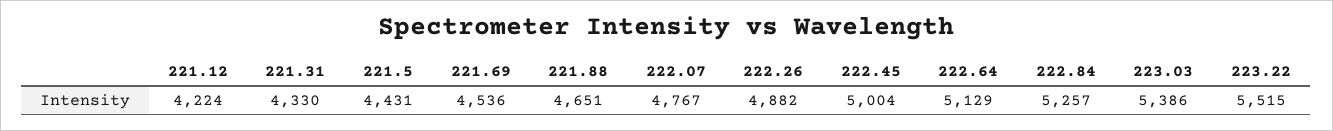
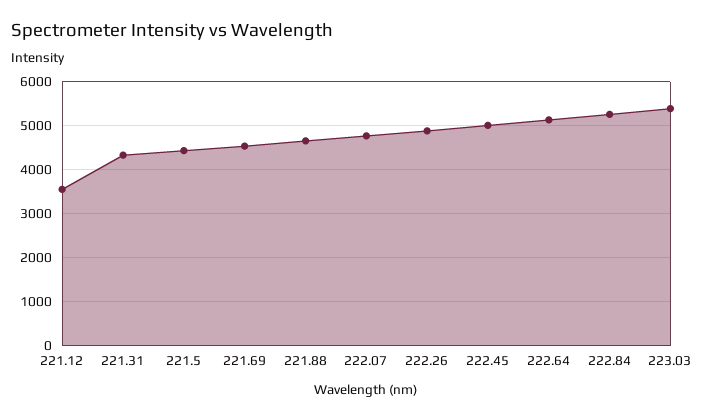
221.12: 4224 -> 3600
223.22: 5515 -> none

